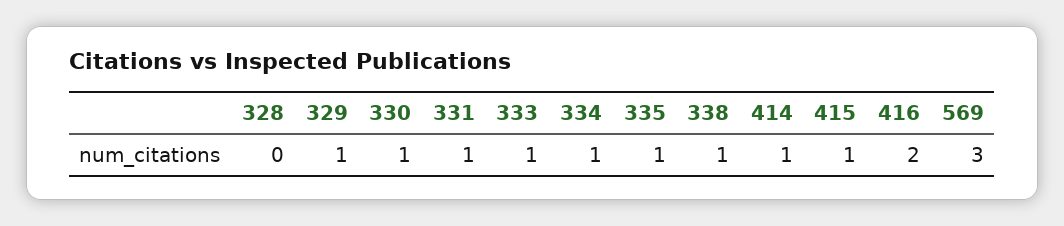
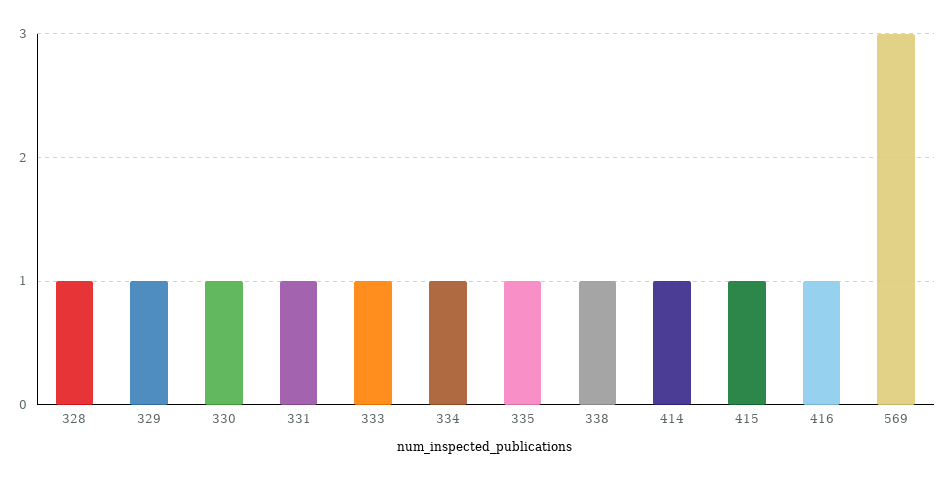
328: 0 -> 1
416: 2 -> 1

